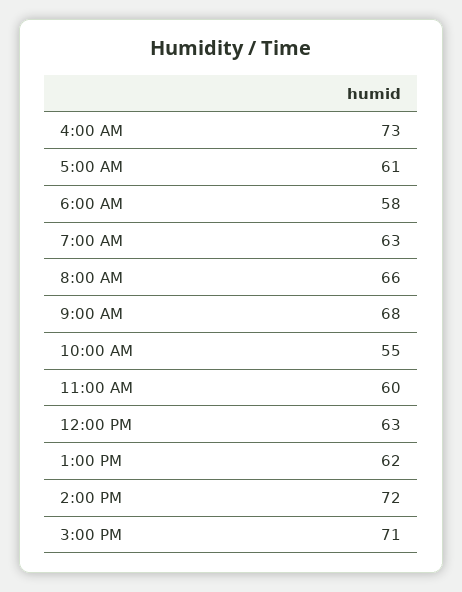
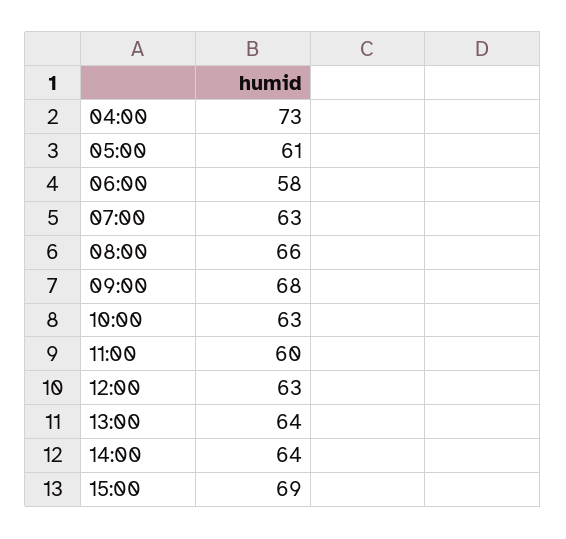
10:00 AM: 55 -> 63
1:00 PM: 62 -> 64
2:00 PM: 72 -> 64
3:00 PM: 71 -> 69

